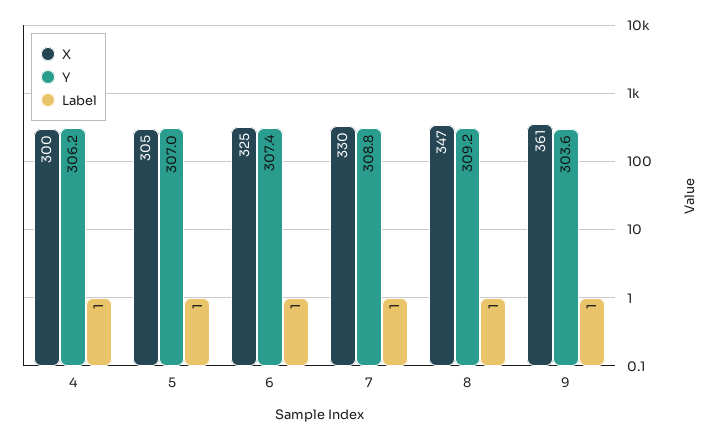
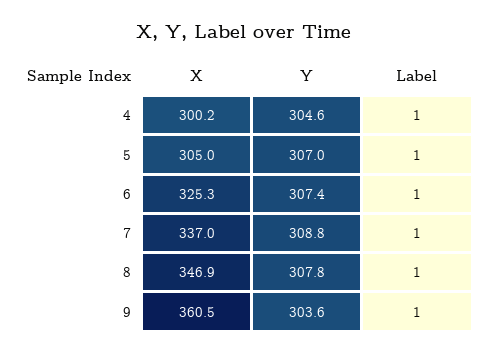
Y, 4: 306.2 -> 304.6
X, 7: 330 -> 337
Y, 8: 309.2 -> 307.8

